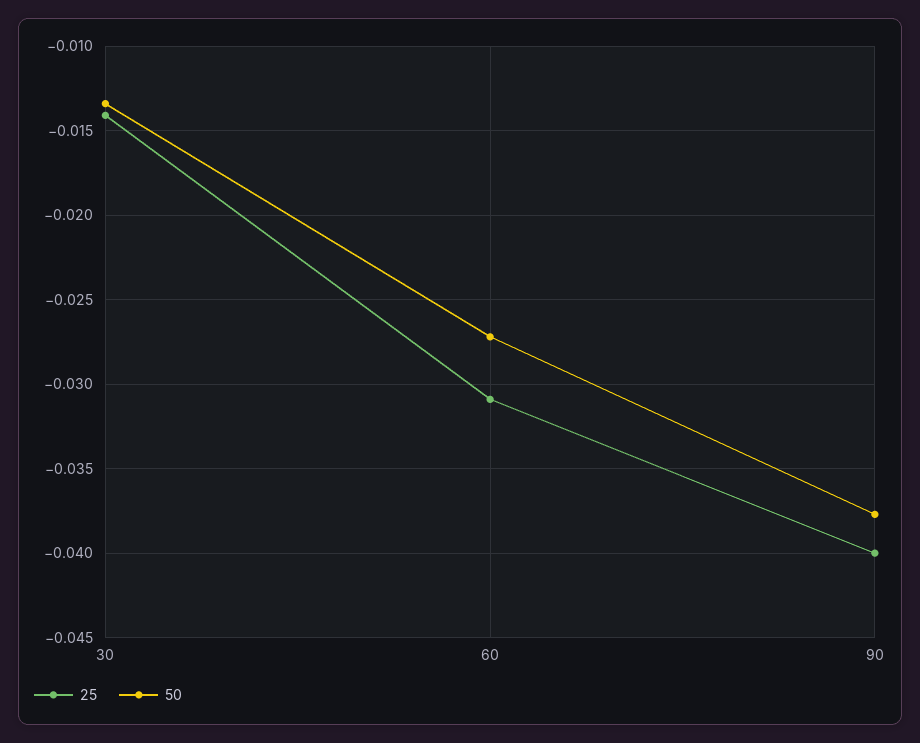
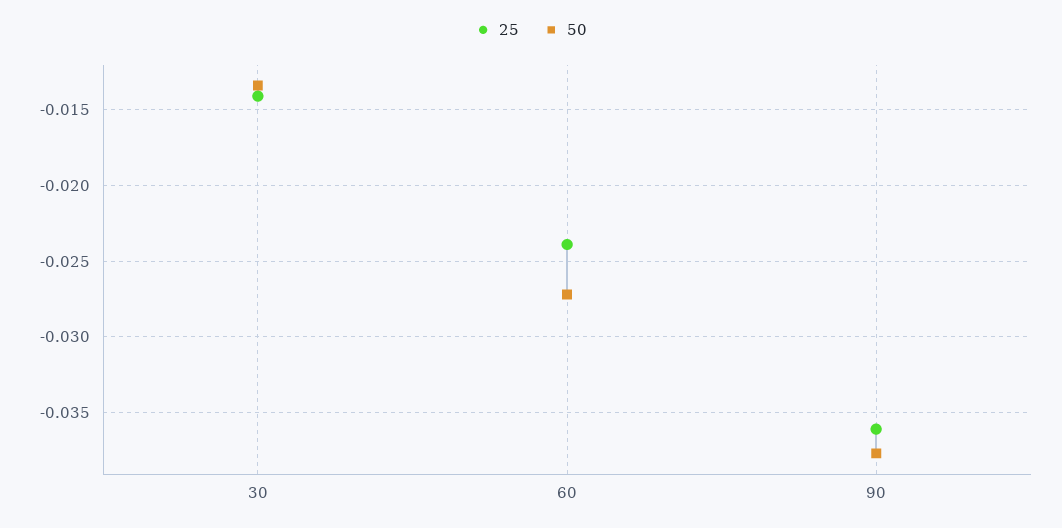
25, 60: -0.031 -> -0.024
25, 90: -0.04 -> -0.036

